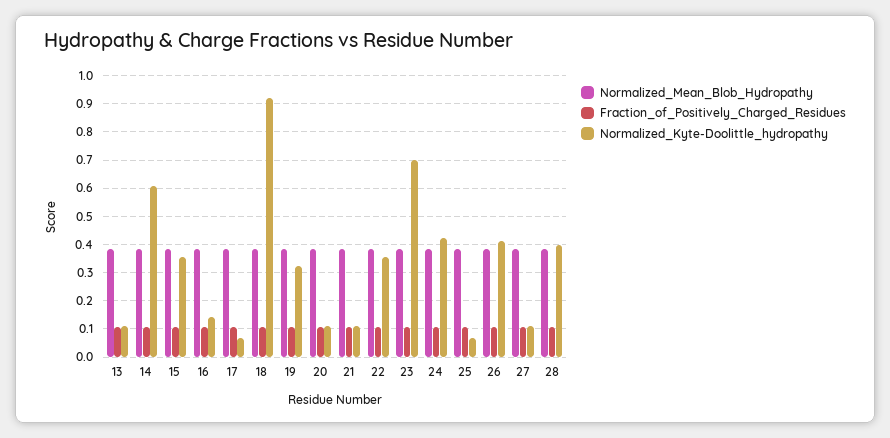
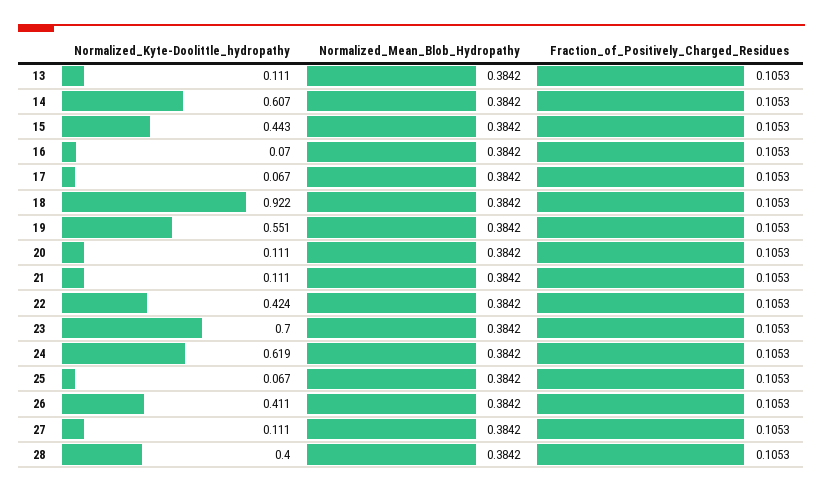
Normalized_Kyte-Doolittle_hydropathy, 15: 0.35 -> 0.443
Normalized_Kyte-Doolittle_hydropathy, 16: 0.15 -> 0.07
Normalized_Kyte-Doolittle_hydropathy, 19: 0.325 -> 0.551
Normalized_Kyte-Doolittle_hydropathy, 22: 0.35 -> 0.424
Normalized_Kyte-Doolittle_hydropathy, 24: 0.425 -> 0.619

